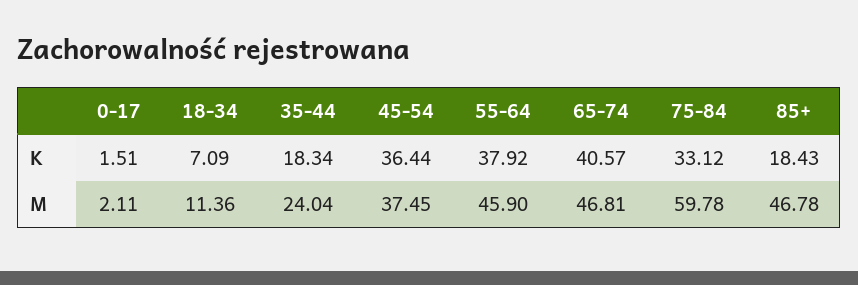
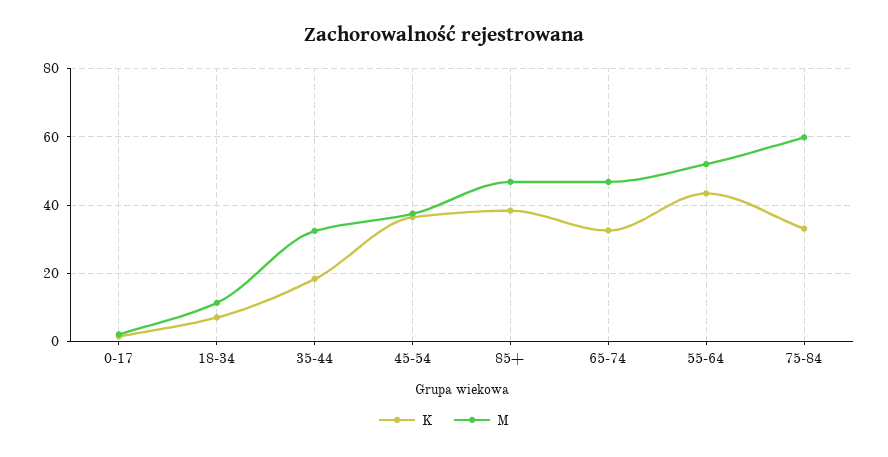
K, 55-64: 37.92 -> 44
K, 65-74: 40.57 -> 32
K, 85+: 18.43 -> 38
M, 35-44: 24.04 -> 32
M, 55-64: 45.9 -> 52

